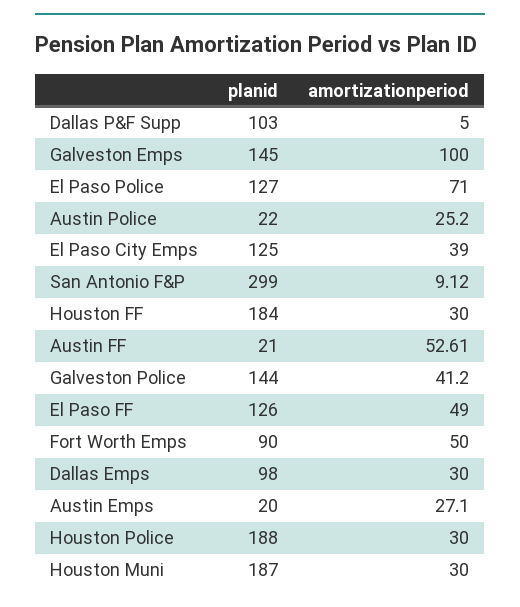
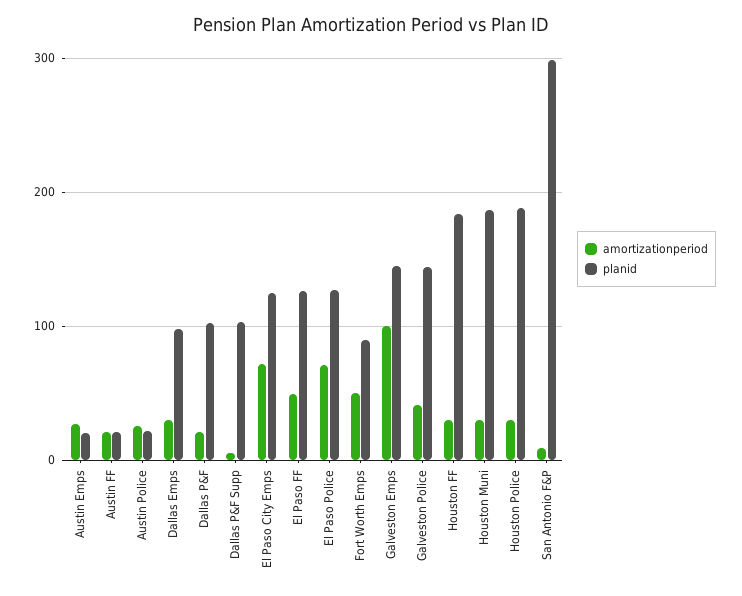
amortizationperiod, El Paso City Emps: 39 -> 70
amortizationperiod, Austin FF: 52.61 -> 20
amortizationperiod, Dallas P&F: none -> 20
planid, Dallas P&F: none -> 100

